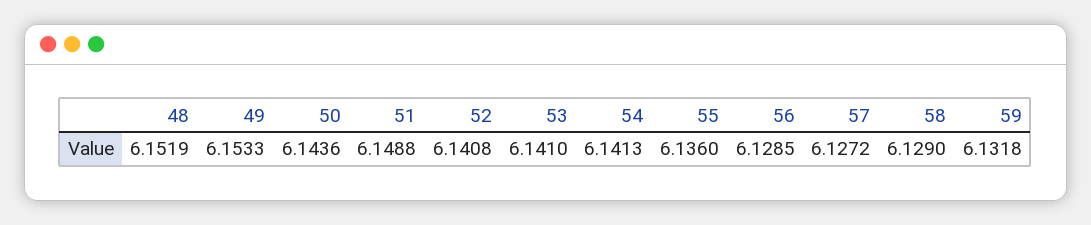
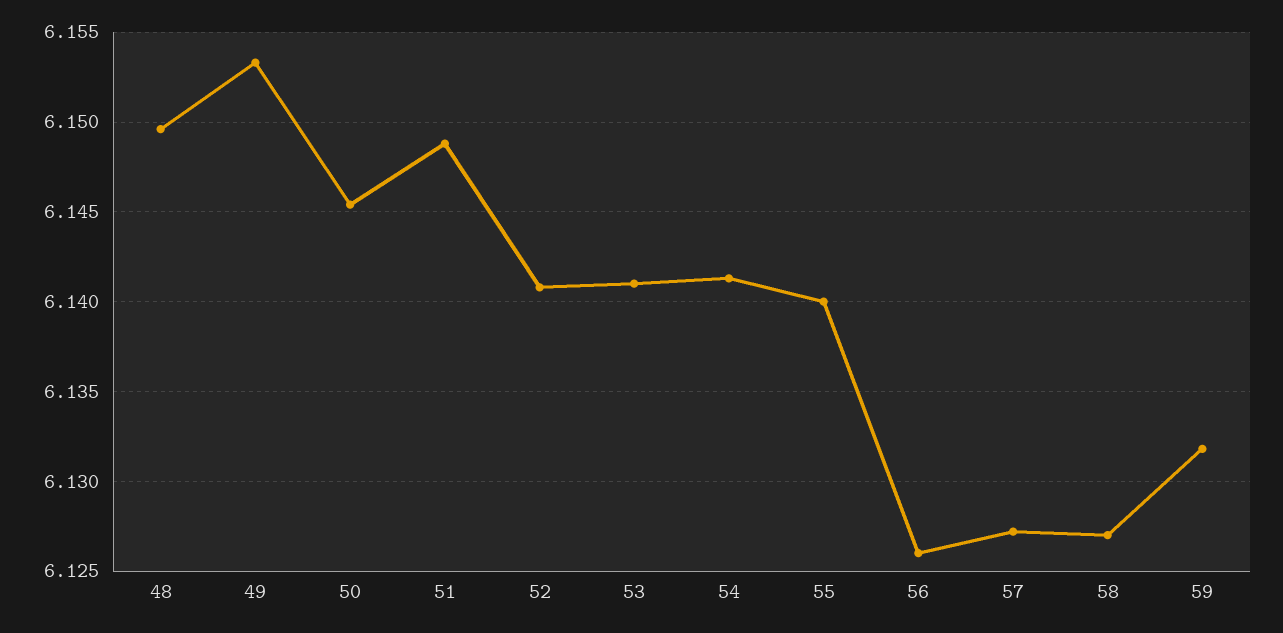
48: 6.1519 -> 6.1495
50: 6.1436 -> 6.1455
55: 6.136 -> 6.14
56: 6.1285 -> 6.126
58: 6.129 -> 6.127

